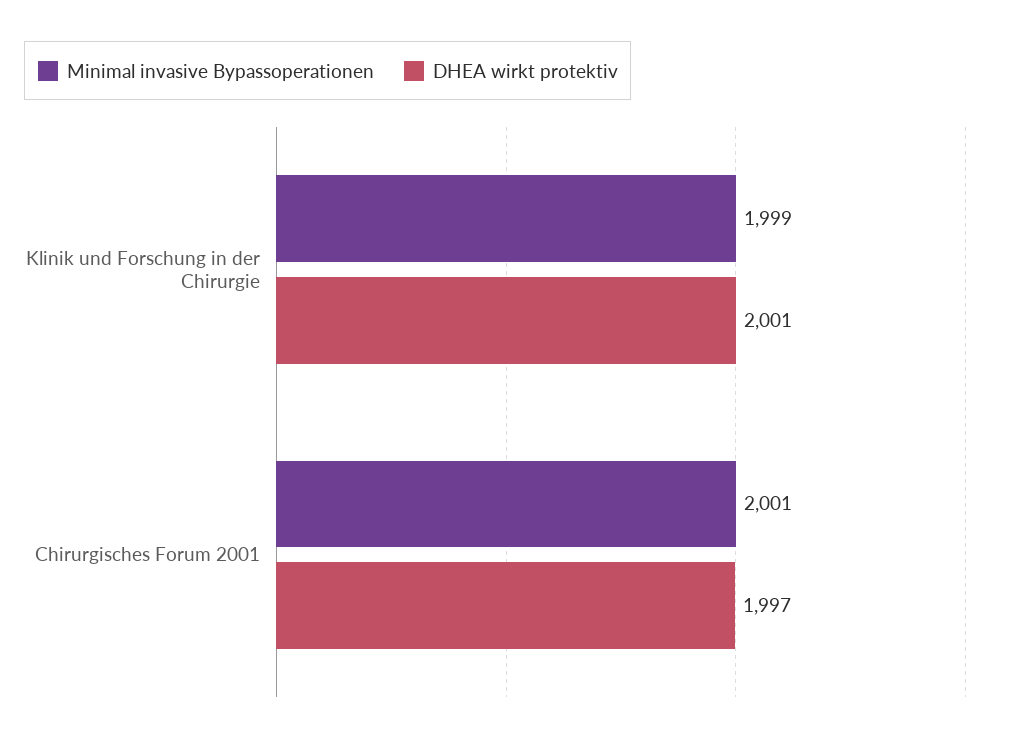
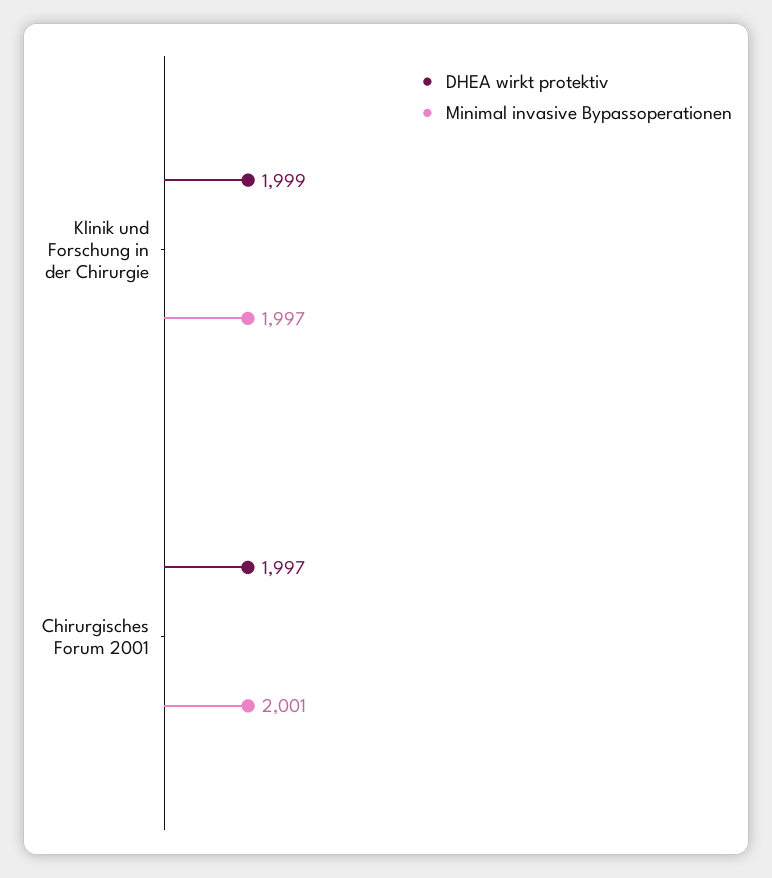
Minimal invasive Bypassoperationen, Klinik und Forschung in der Chirurgie: 1999 -> 1997
DHEA wirkt protektiv, Klinik und Forschung in der Chirurgie: 2001 -> 1999

